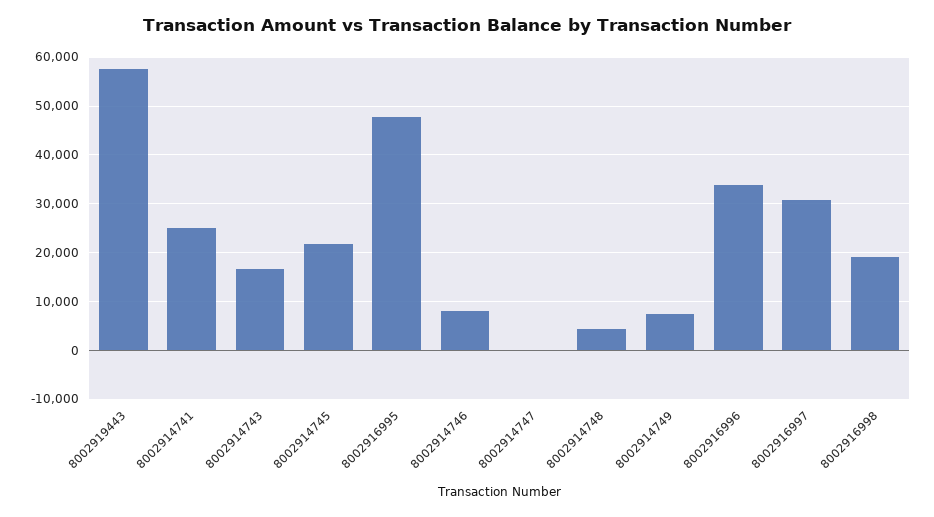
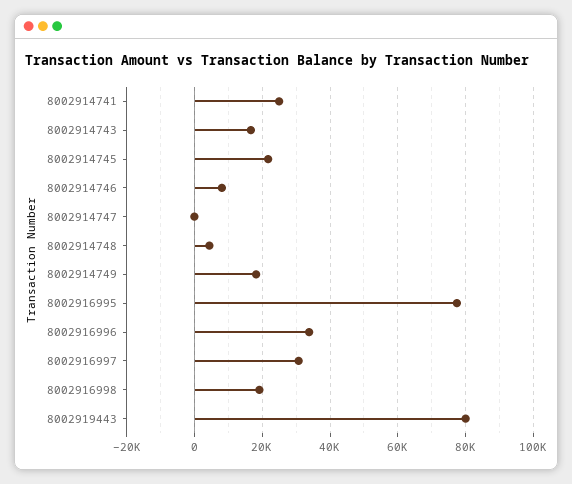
8002919443: 58000 -> 80000
8002916995: 48000 -> 78000
8002914749: 8000 -> 18000

